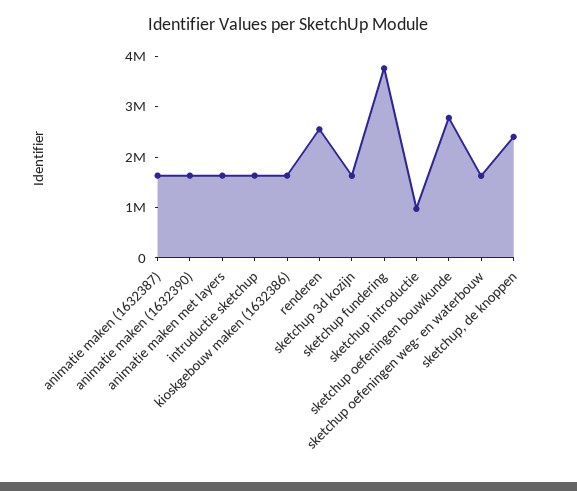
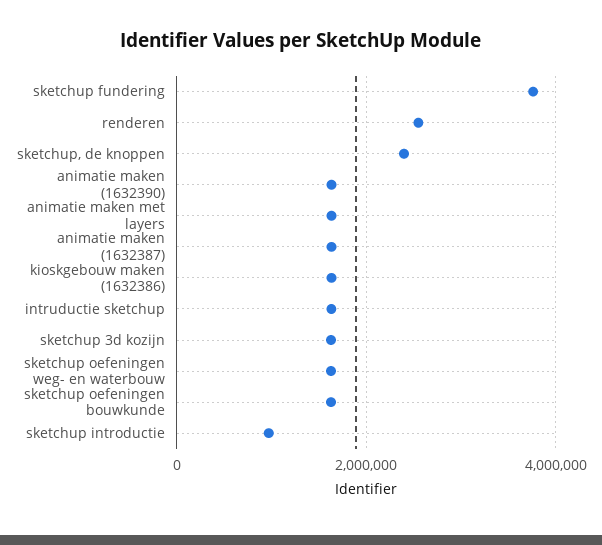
sketchup oefeningen bouwkunde: 2800000 -> 1600000

